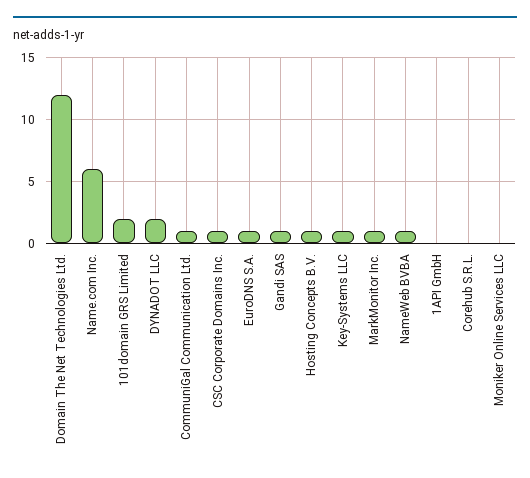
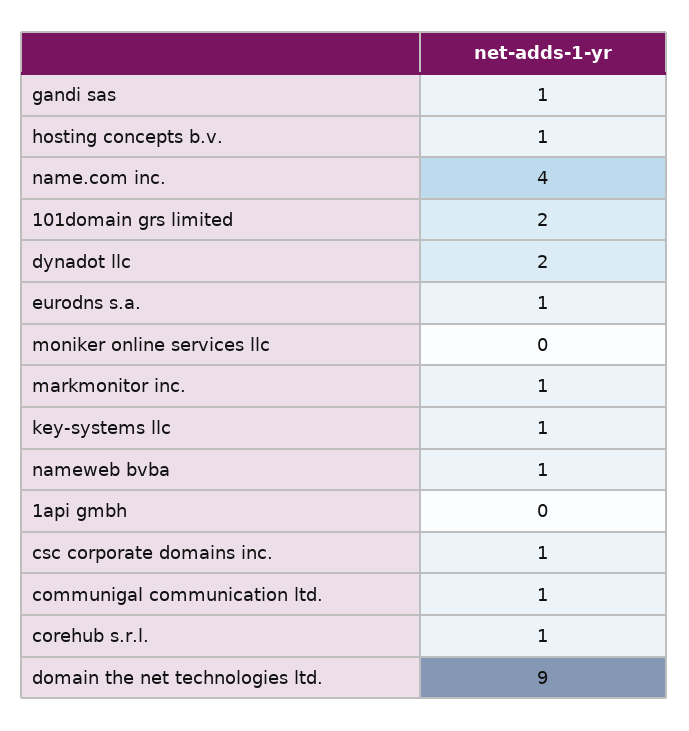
Domain The Net Technologies Ltd.: 12 -> 9
Name.com Inc.: 6 -> 4
Corehub S.R.L.: 0 -> 1

